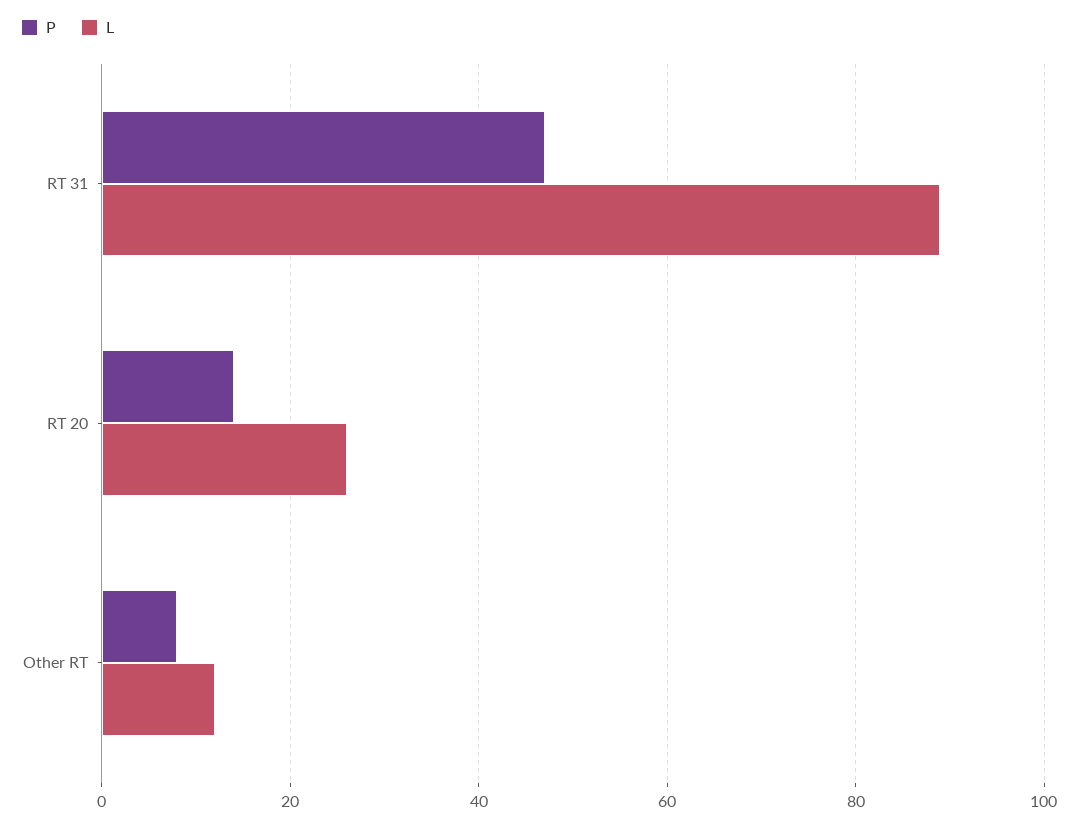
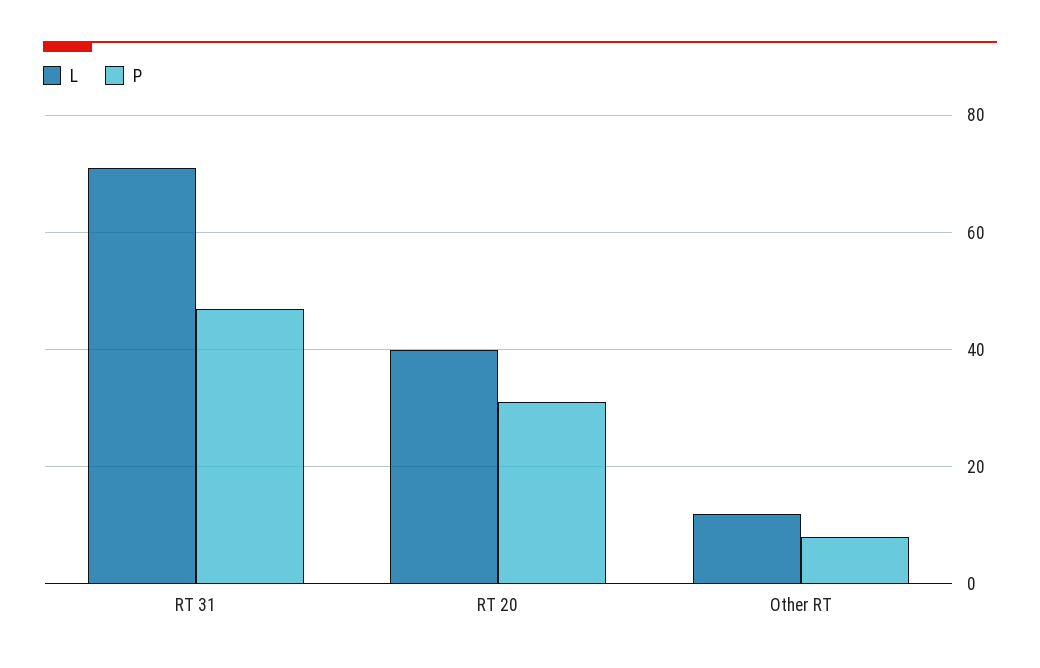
L, RT 31: 90 -> 70
P, RT 20: 15 -> 30
L, RT 20: 25 -> 40

